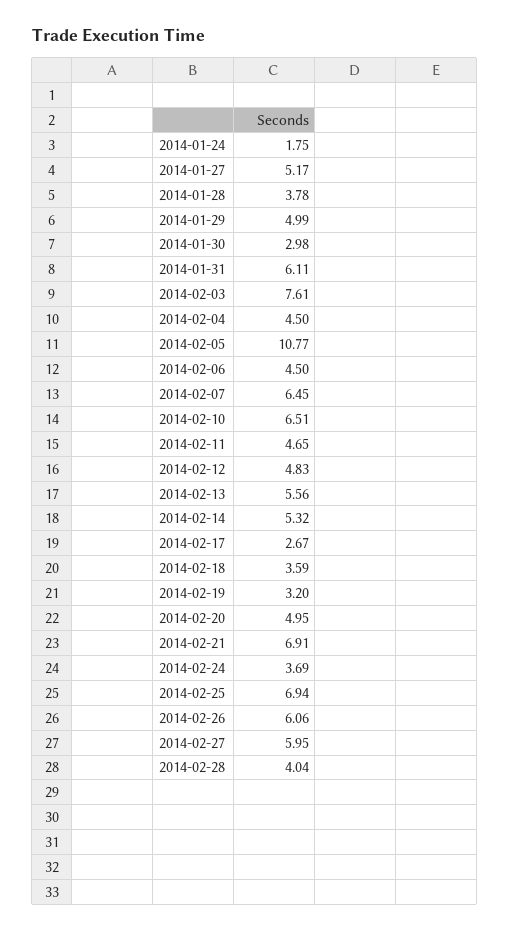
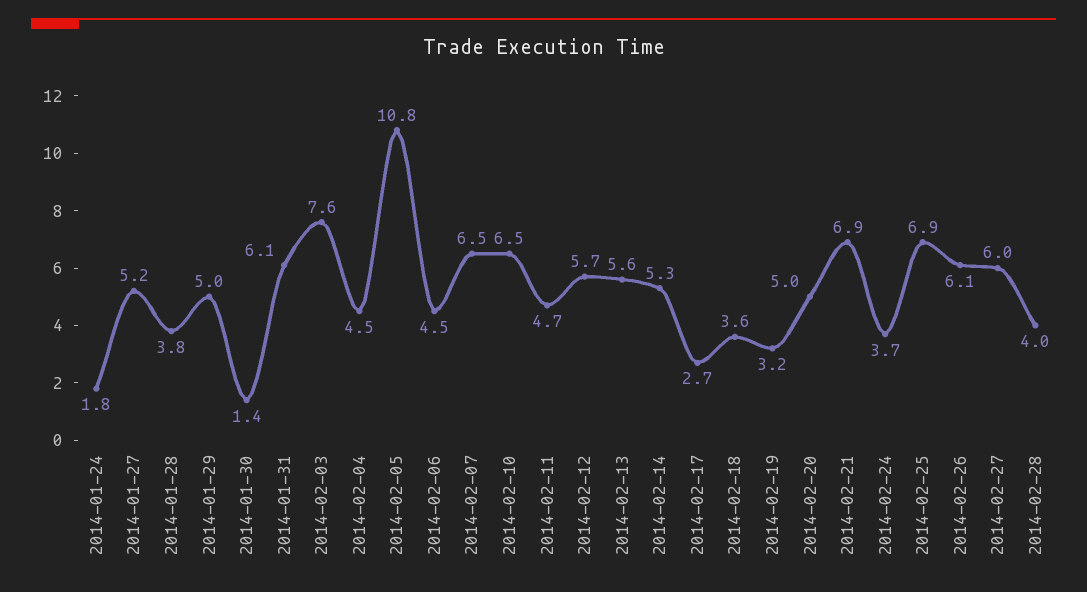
2014-01-30: 2.98 -> 1.4
2014-02-12: 4.83 -> 5.7

